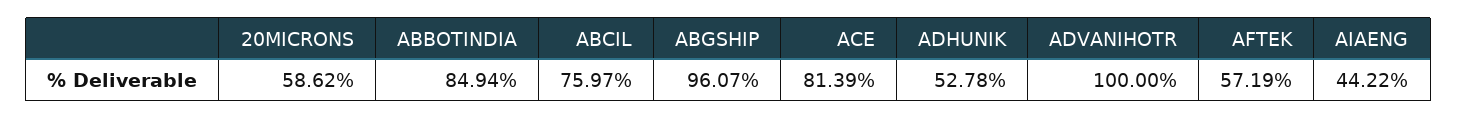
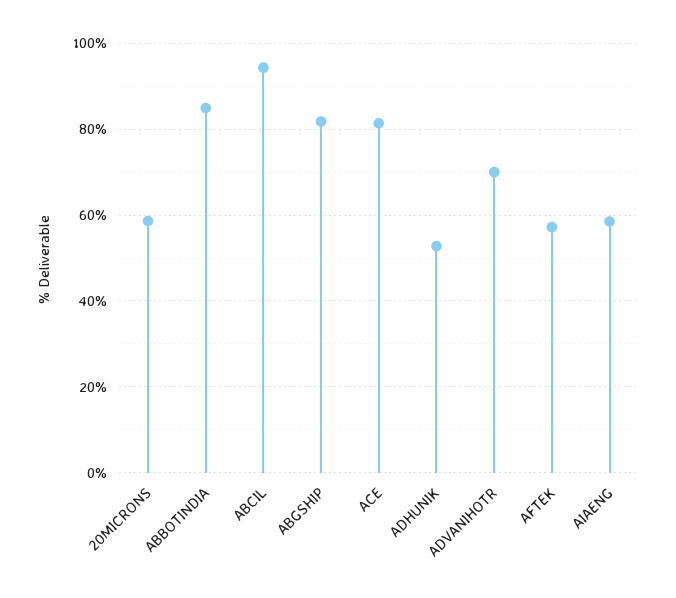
ABCIL: 75.97 -> 94
ABGSHIP: 96.07 -> 82
ADVANIHOTR: 100 -> 70
AIAENG: 44.22 -> 58

